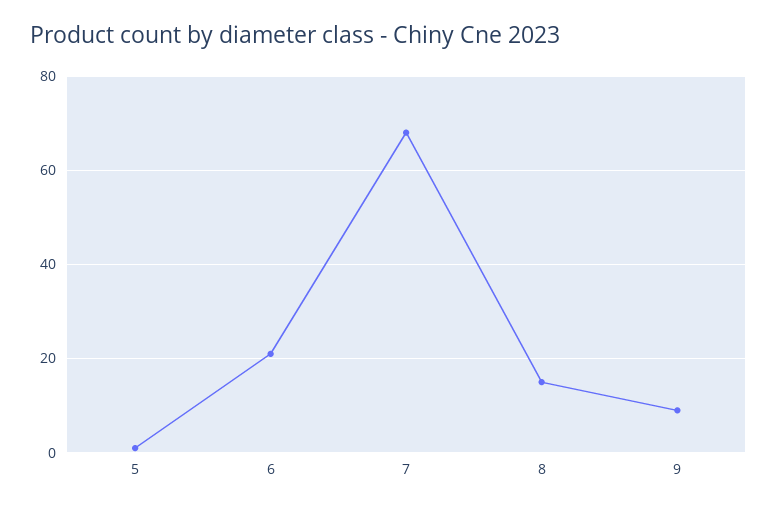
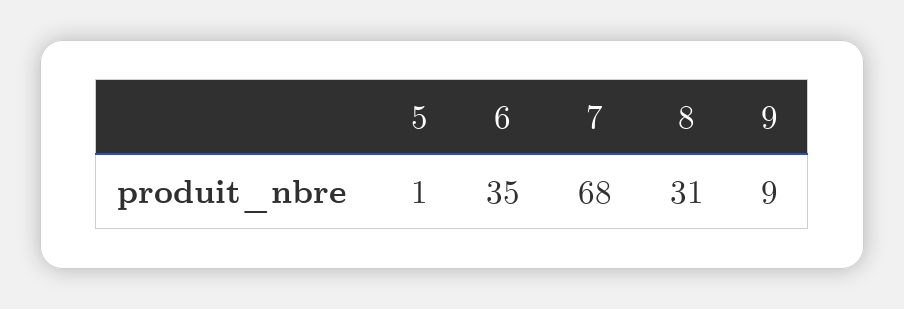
6: 20 -> 35
8: 15 -> 31

